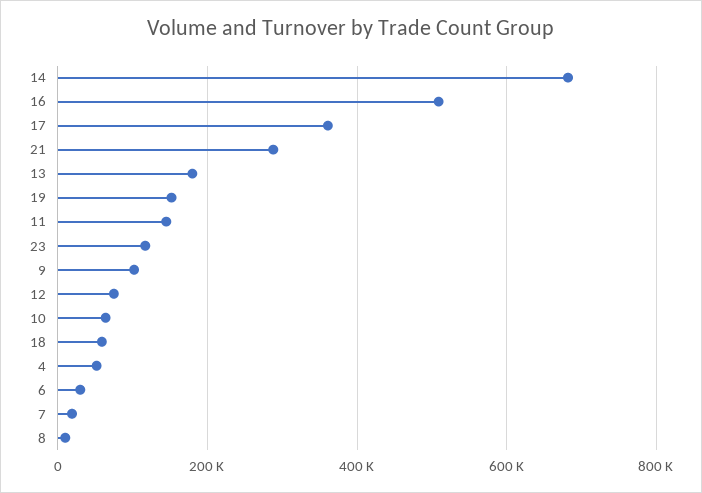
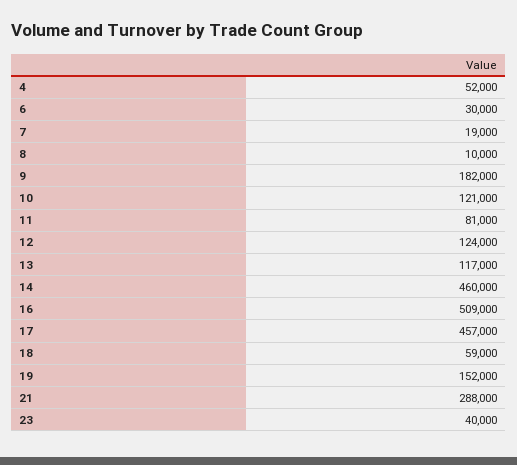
14: 680000 -> 460000
17: 360000 -> 457000
13: 180000 -> 117000
11: 140000 -> 81000
23: 120000 -> 40000
9: 100000 -> 182000
12: 80000 -> 124000
10: 60000 -> 121000

